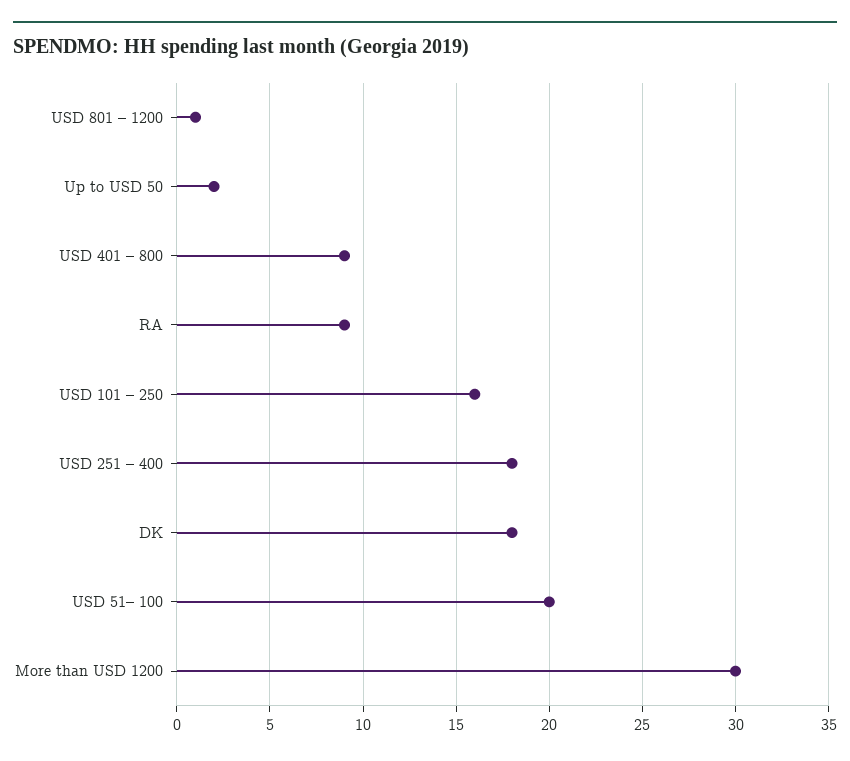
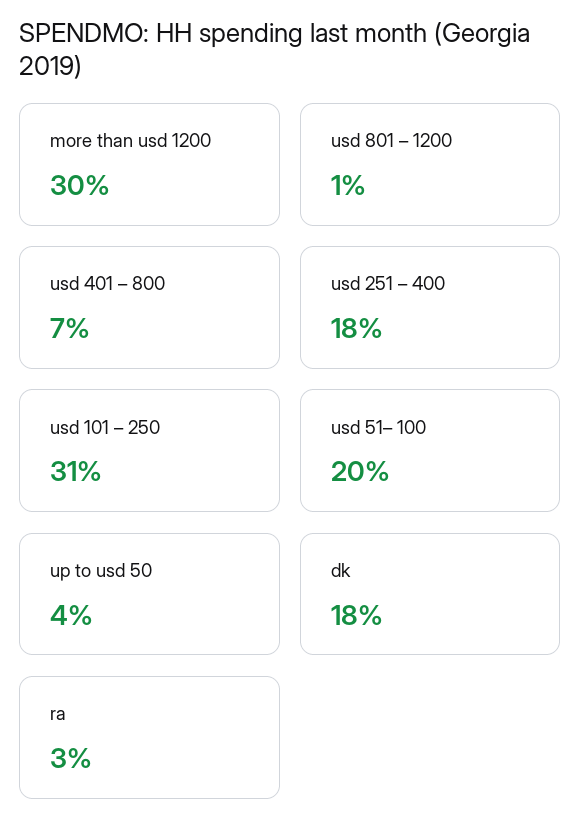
Up to USD 50: 2 -> 4
USD 401 – 800: 9 -> 7
RA: 9 -> 3
USD 101 – 250: 16 -> 31

